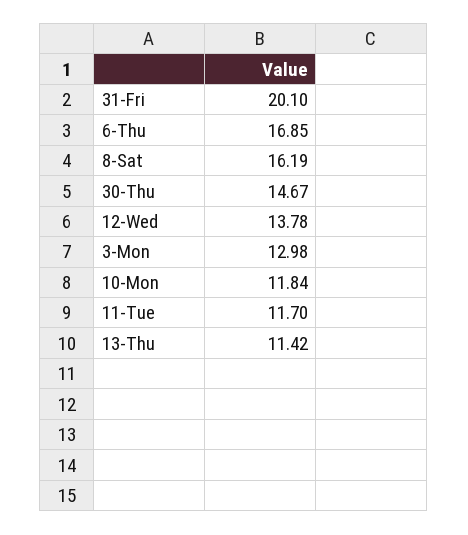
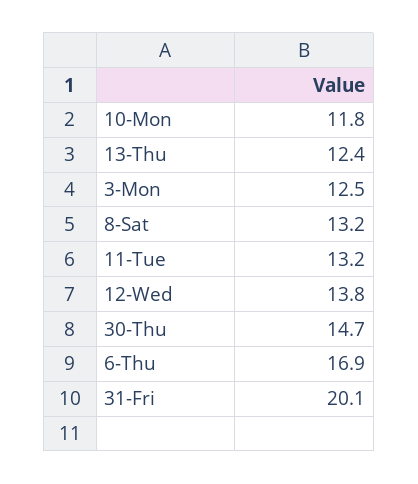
8-Sat: 16.19 -> 13.2
3-Mon: 12.98 -> 12.5
11-Tue: 11.7 -> 13.2
13-Thu: 11.42 -> 12.4

